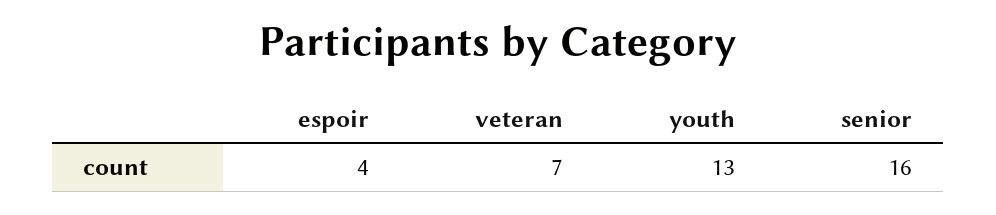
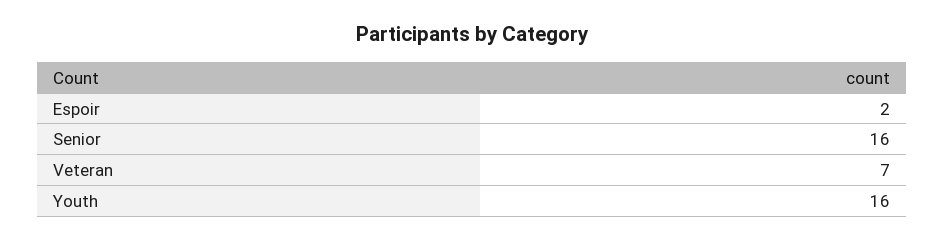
espoir: 4 -> 2
youth: 13 -> 16

